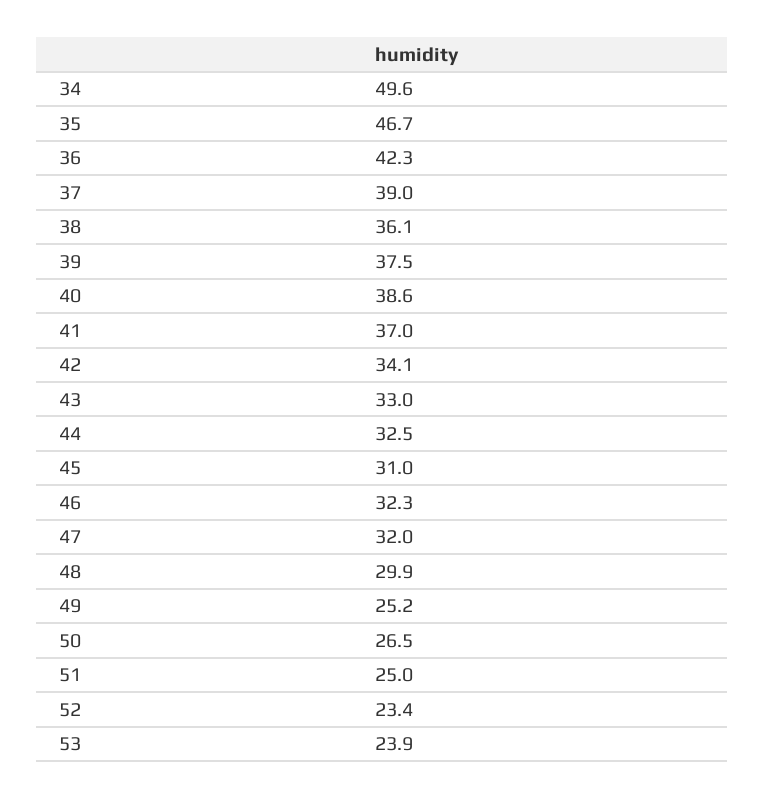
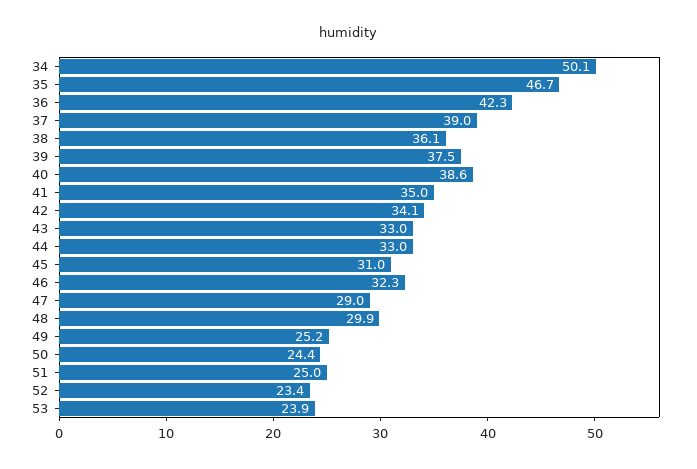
34: 49.6 -> 50.1
41: 37 -> 35
44: 32.5 -> 33
47: 32 -> 29
50: 26.5 -> 24.4

